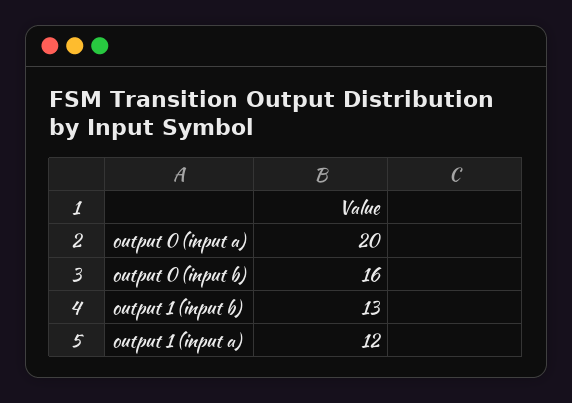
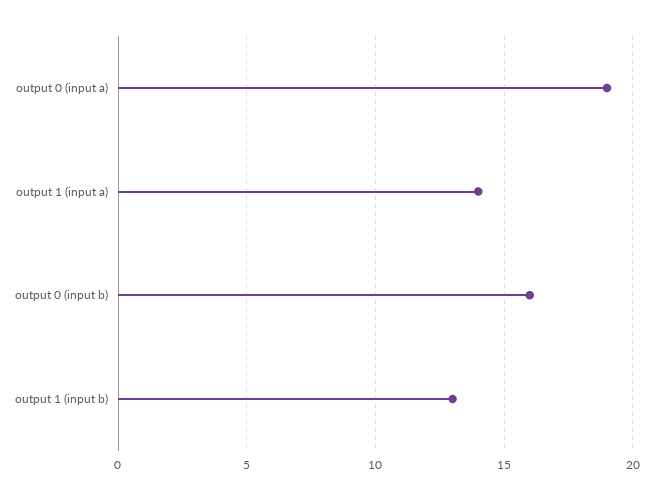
output 0 (input a): 20 -> 19
output 1 (input a): 12 -> 14

